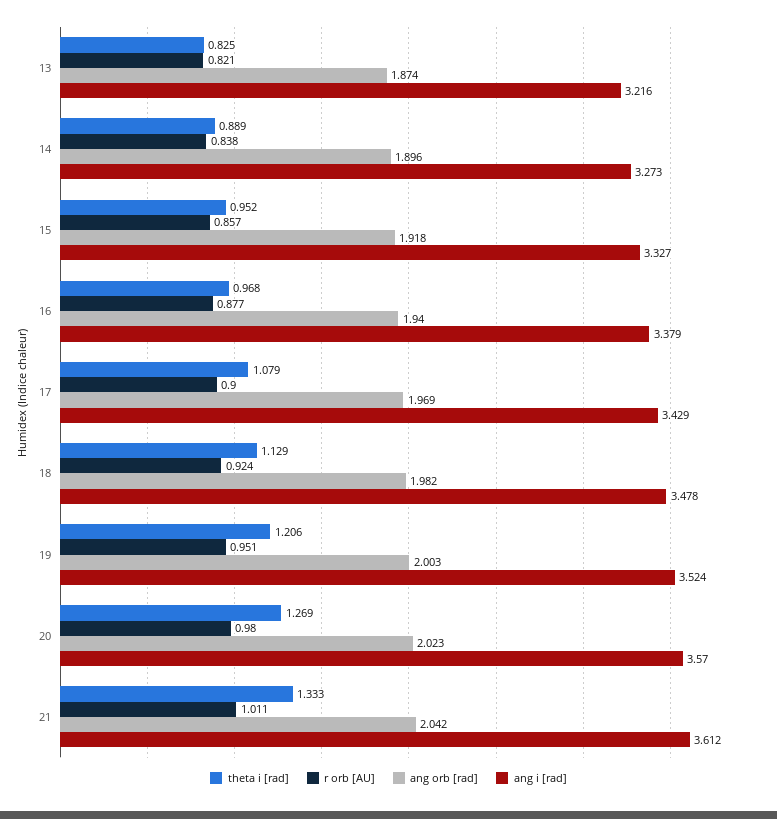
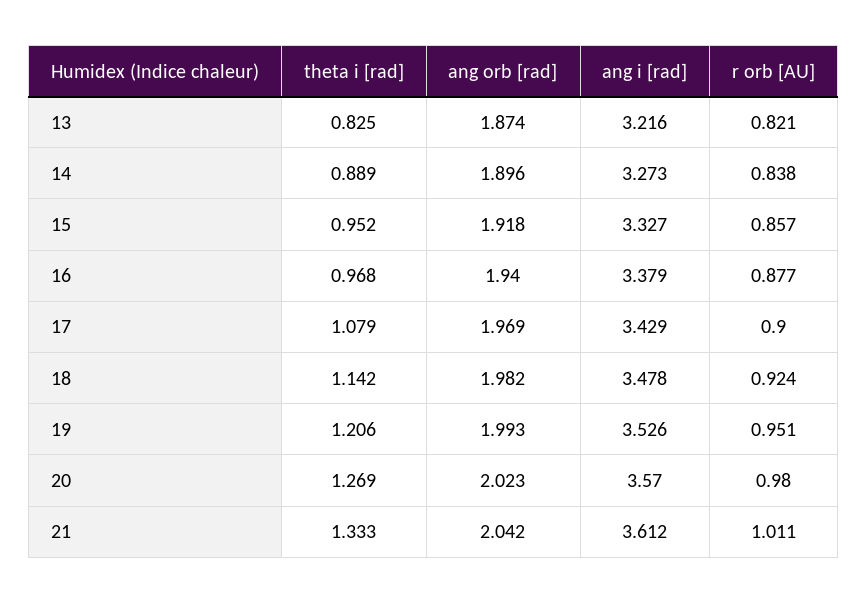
theta i [rad], 18: 1.129 -> 1.142
ang orb [rad], 19: 2.003 -> 1.993
ang i [rad], 19: 3.524 -> 3.526

